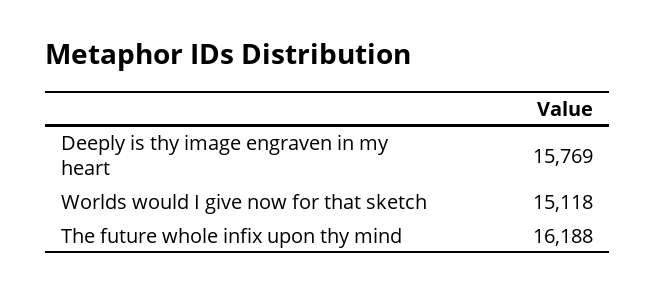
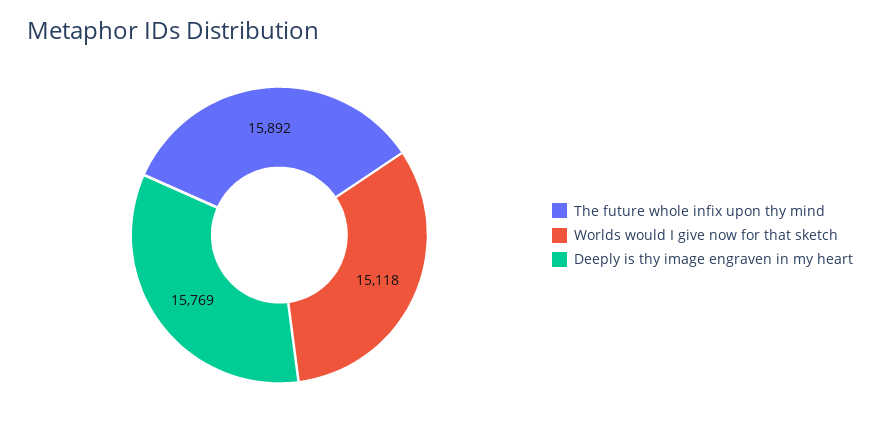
The future whole infix upon thy mind: 16188 -> 15892

